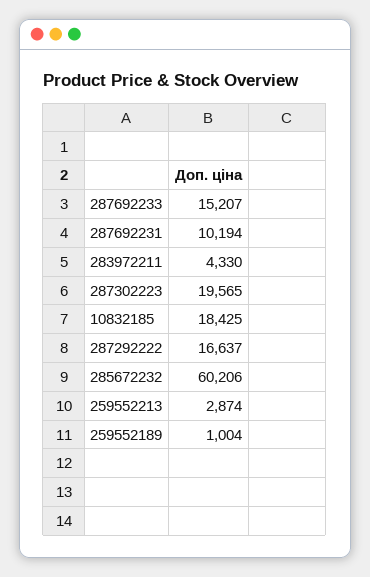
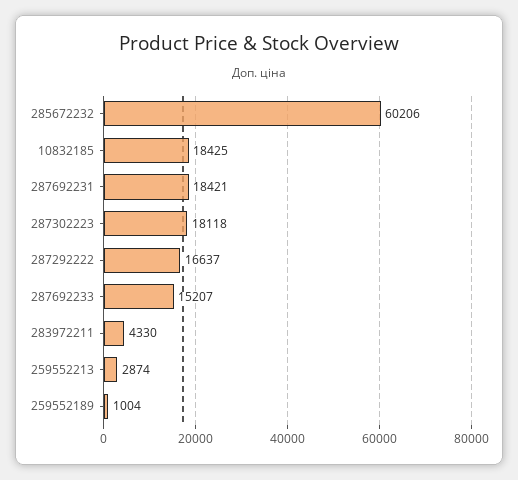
287692231: 10194 -> 18421
287302223: 19565 -> 18118

